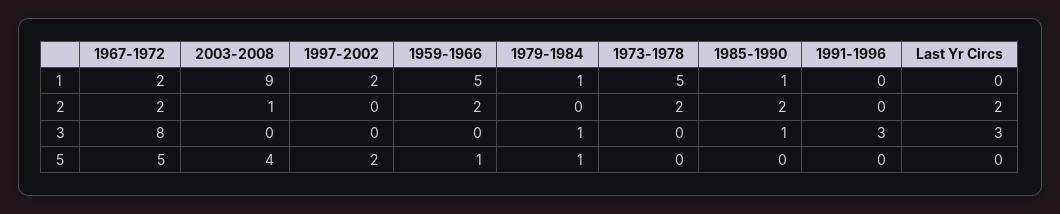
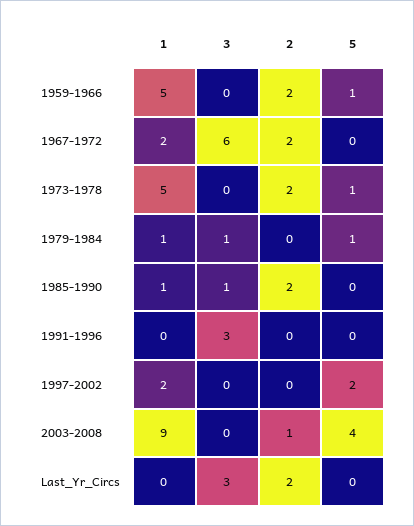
1967-1972, 3: 8 -> 6
1967-1972, 5: 5 -> 0
1973-1978, 5: 0 -> 1

